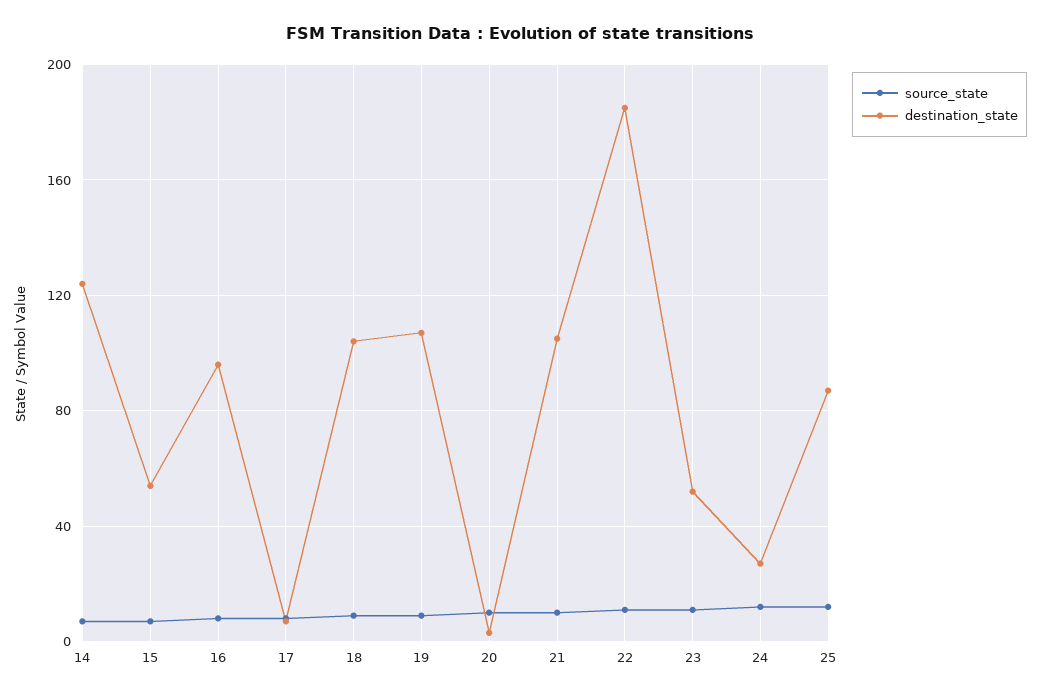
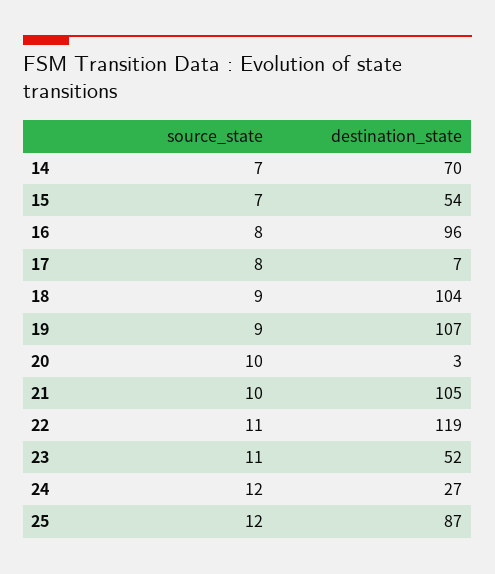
destination_state, 14: 125 -> 70
destination_state, 22: 185 -> 119

